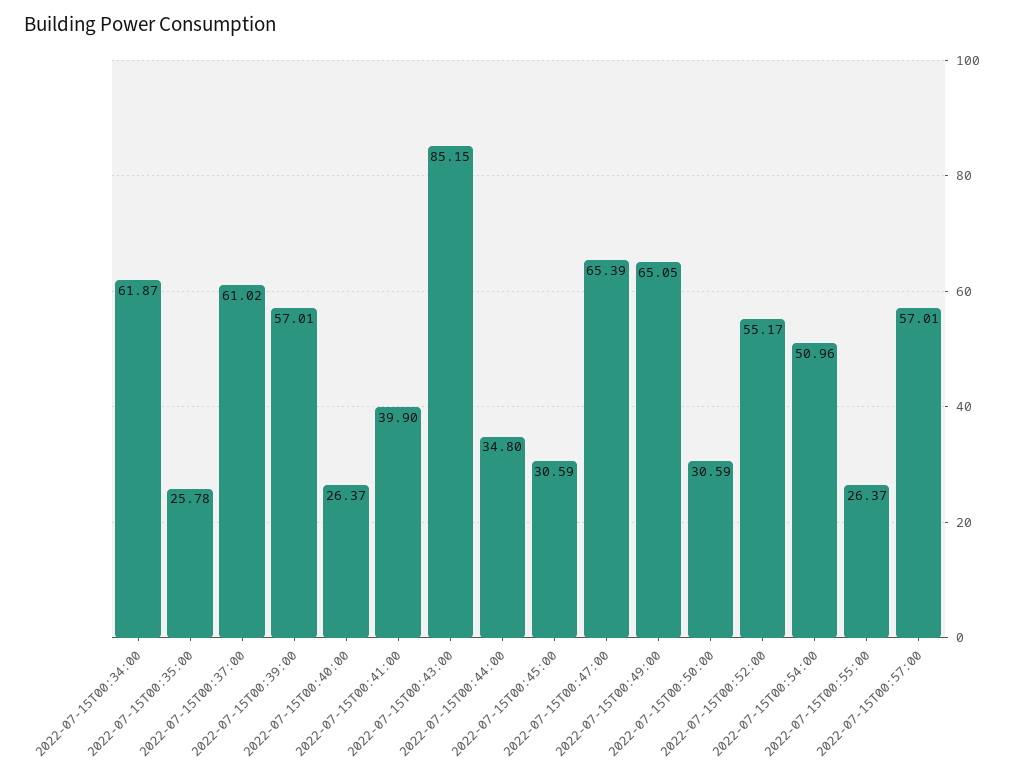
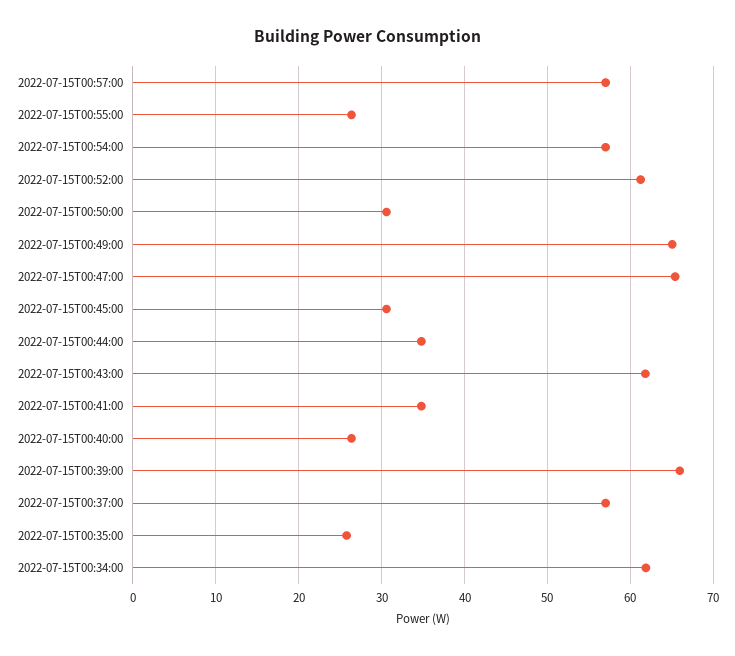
2022-07-15T00:37:00: 61.02 -> 57
2022-07-15T00:39:00: 57.01 -> 66
2022-07-15T00:41:00: 39.9 -> 35
2022-07-15T00:43:00: 85.15 -> 62
2022-07-15T00:52:00: 55.17 -> 61
2022-07-15T00:54:00: 50.96 -> 57

